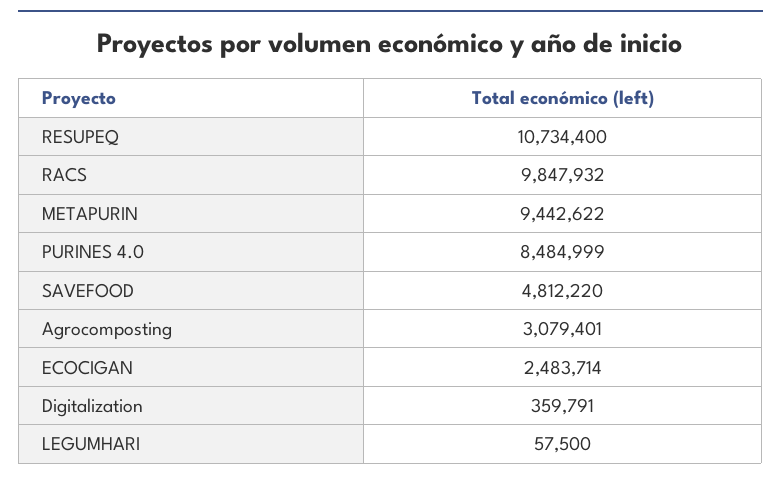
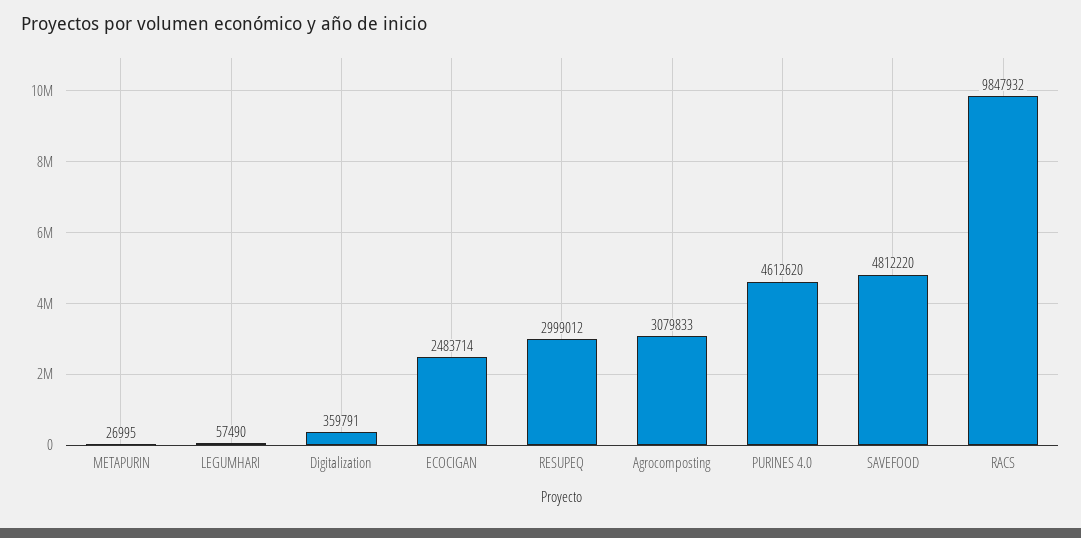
RESUPEQ: 10734400 -> 2999012
METAPURIN: 9442622 -> 26995
PURINES 4.0: 8484999 -> 4612620
Agrocomposting: 3079401 -> 3079833
LEGUMHARI: 57500 -> 57490

